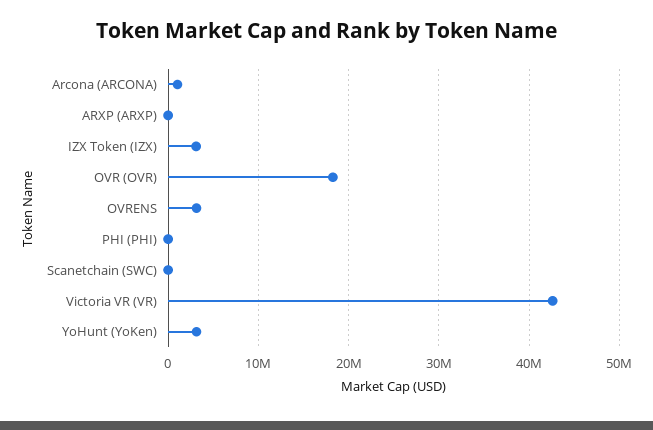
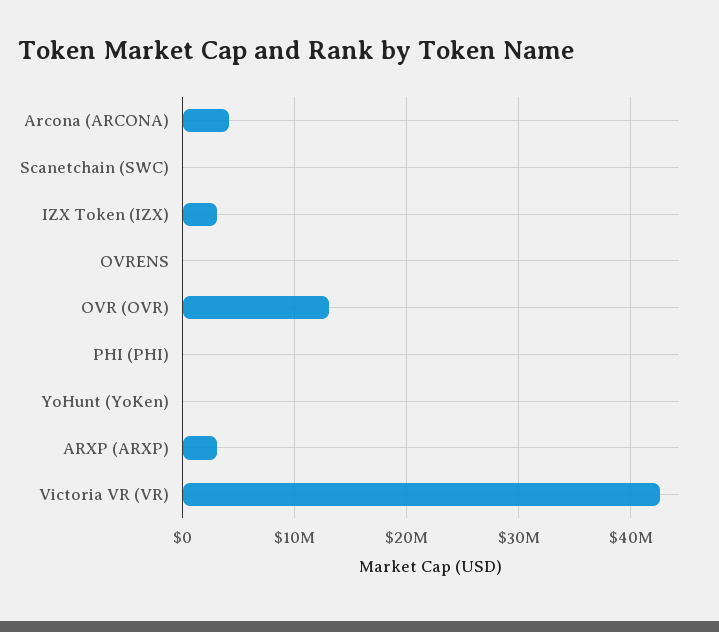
Arcona (ARCONA): 1000000 -> 4000000
ARXP (ARXP): 0 -> 3000000
OVR (OVR): 18000000 -> 13000000
OVRENS: 3000000 -> 0
YoHunt (YoKen): 3000000 -> 0

